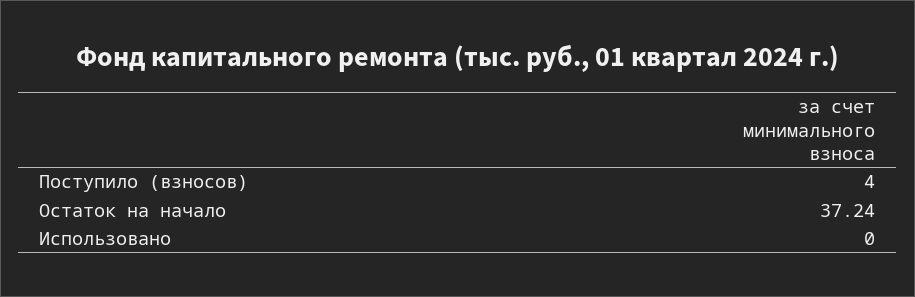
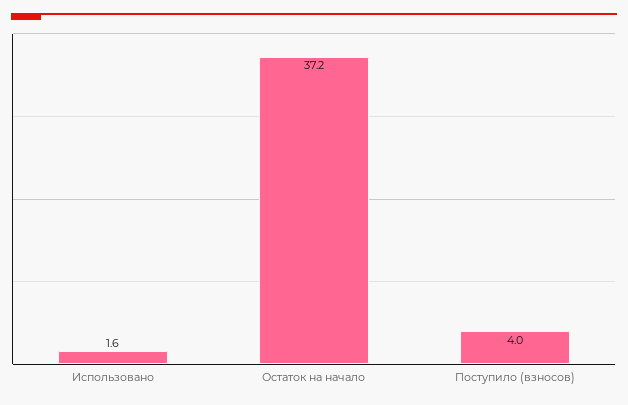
Использовано: 0 -> 1.6

